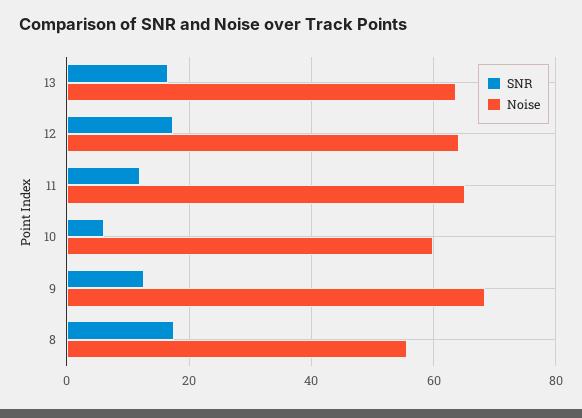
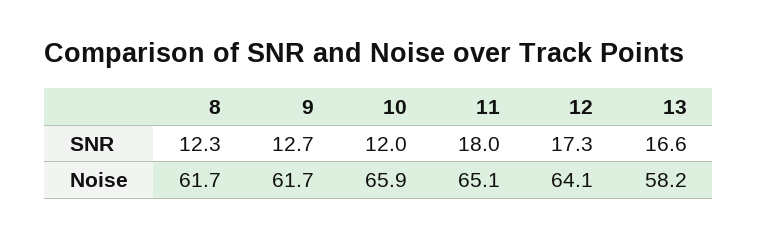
Noise, 13: 64 -> 58.2
SNR, 11: 12 -> 18
SNR, 10: 6 -> 12
Noise, 10: 60 -> 65.9
Noise, 9: 68 -> 61.7
SNR, 8: 18 -> 12.3
Noise, 8: 56 -> 61.7

